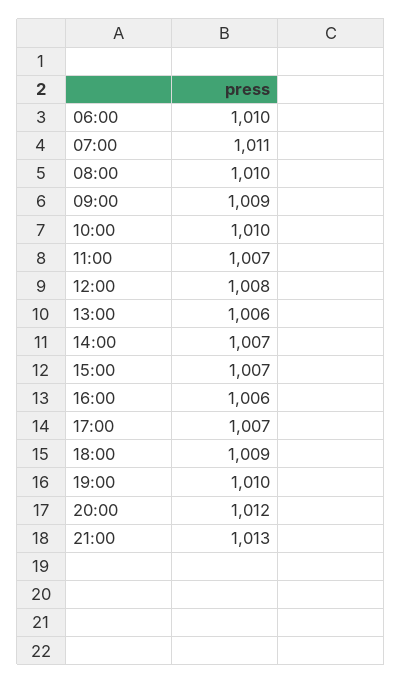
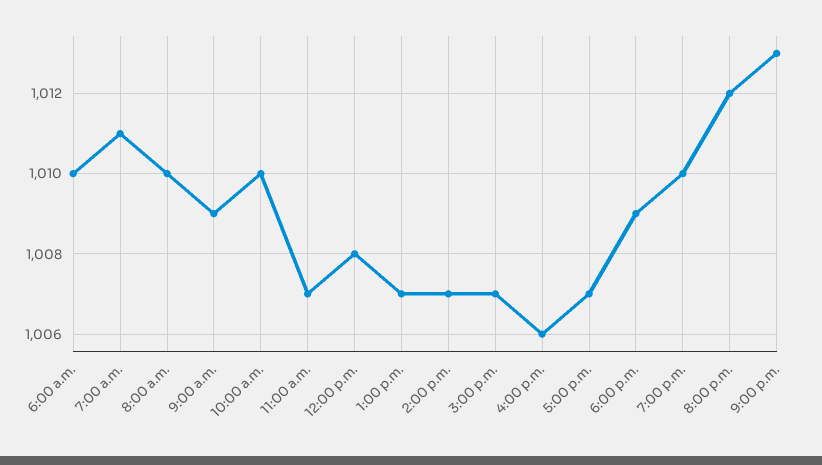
13:00: 1006 -> 1007

